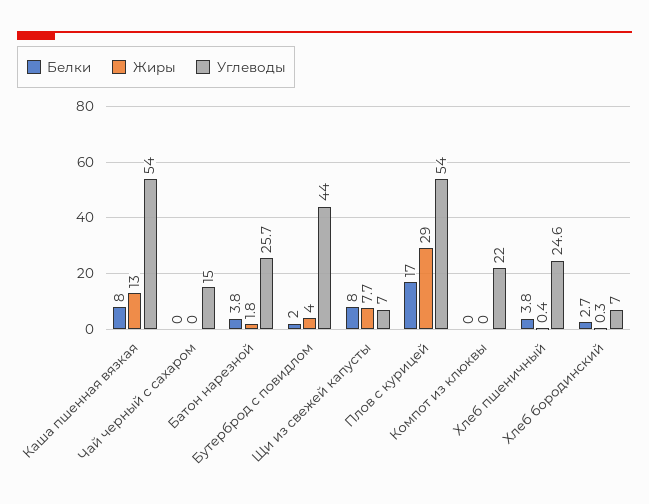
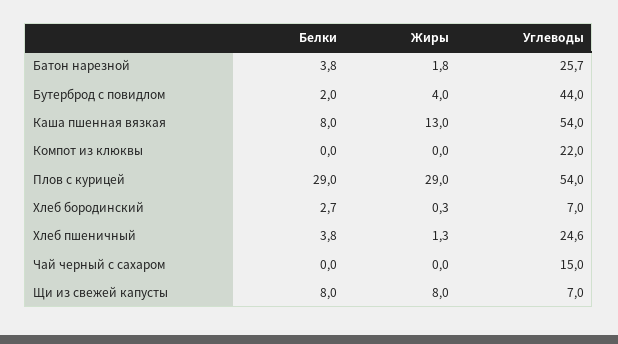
Жиры, Щи из свежей капусты: 7.7 -> 8
Белки, Плов с курицей: 17 -> 29
Жиры, Хлеб пшеничный: 0.4 -> 1.3

